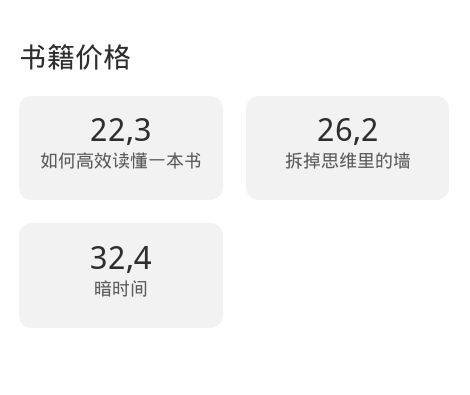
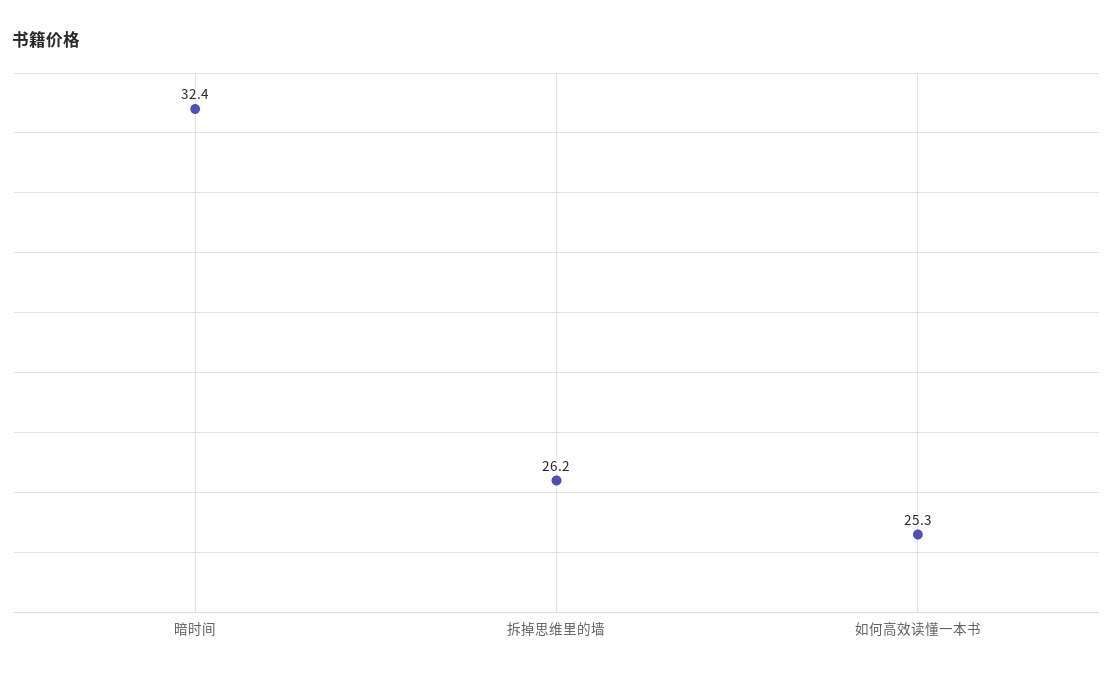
如何高效读懂一本书: 22.3 -> 25.3

